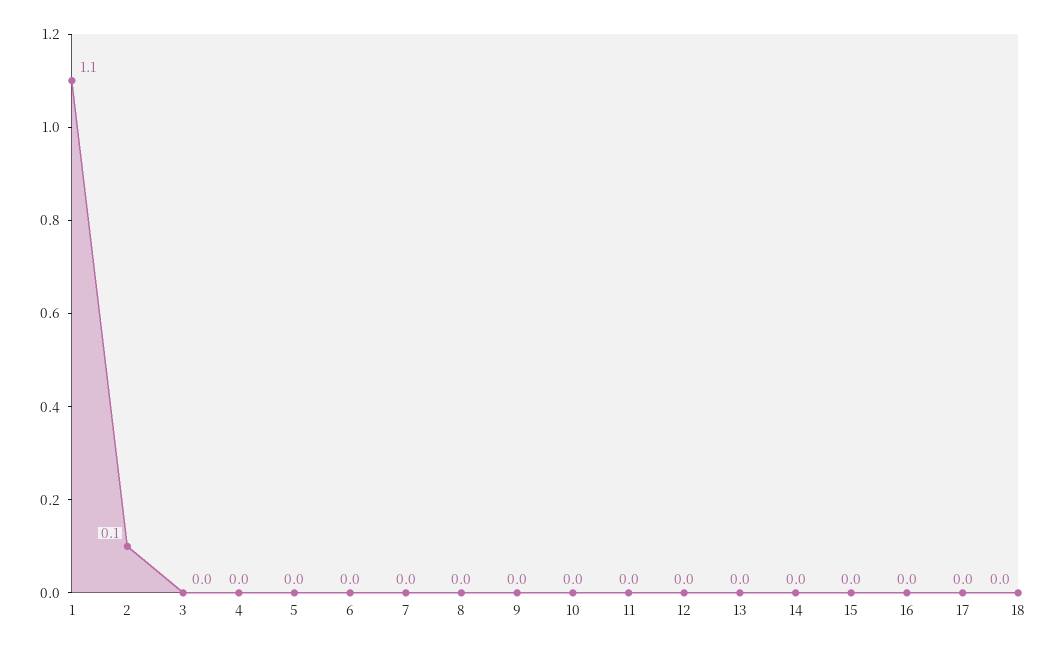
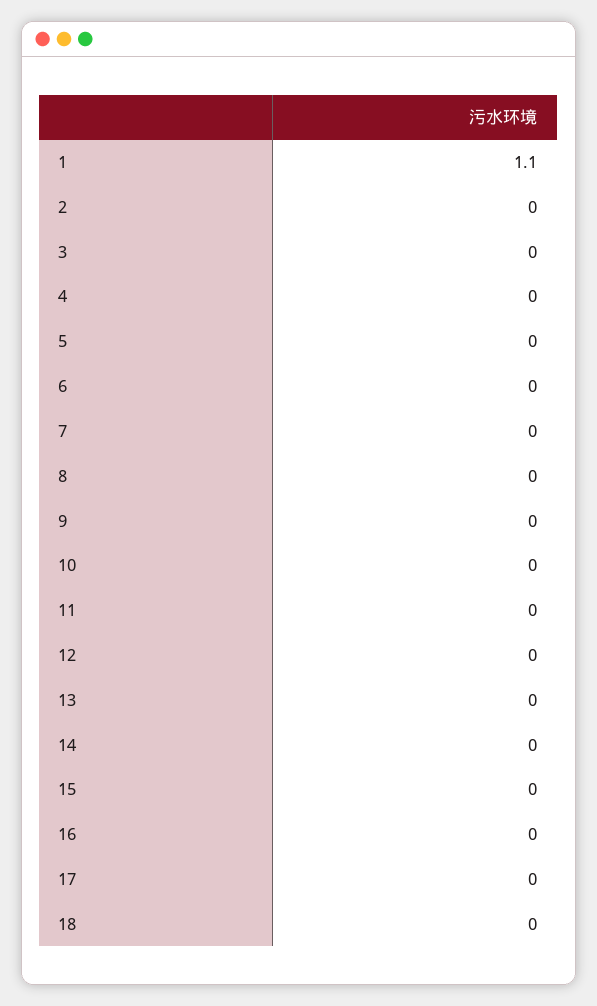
2: 0.1 -> 0

